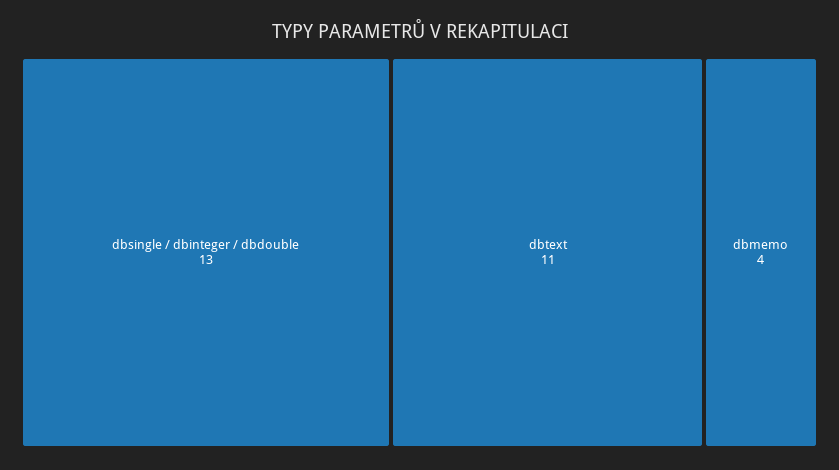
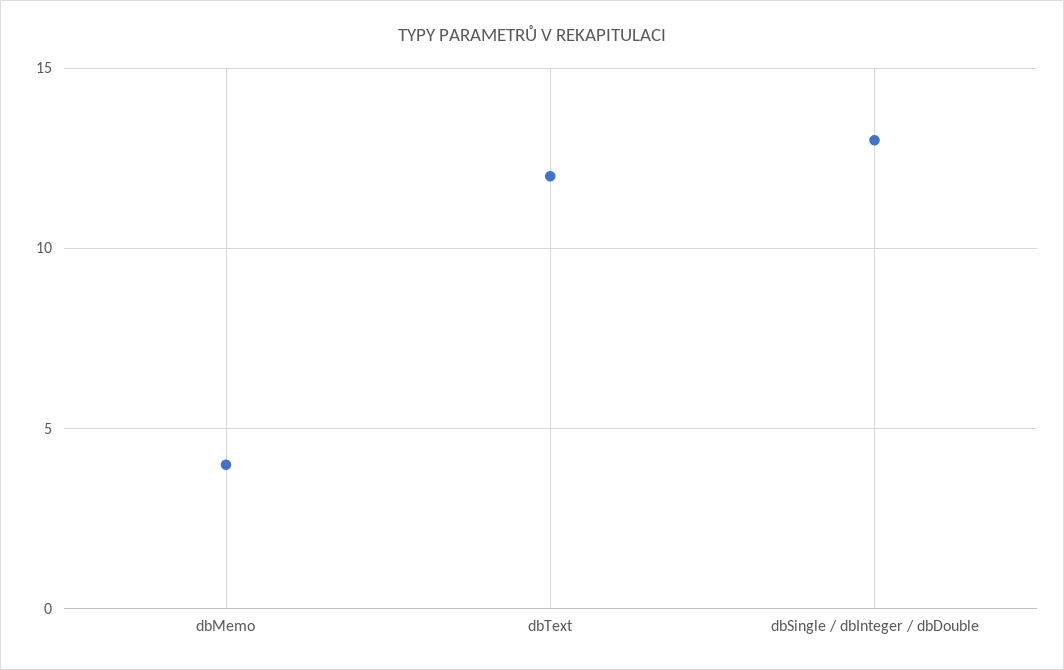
dbtext: 11 -> 12

